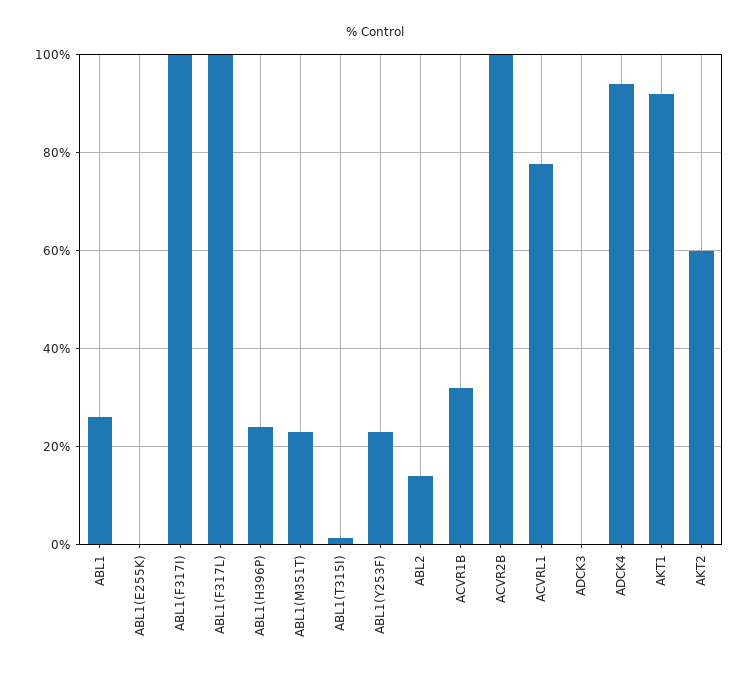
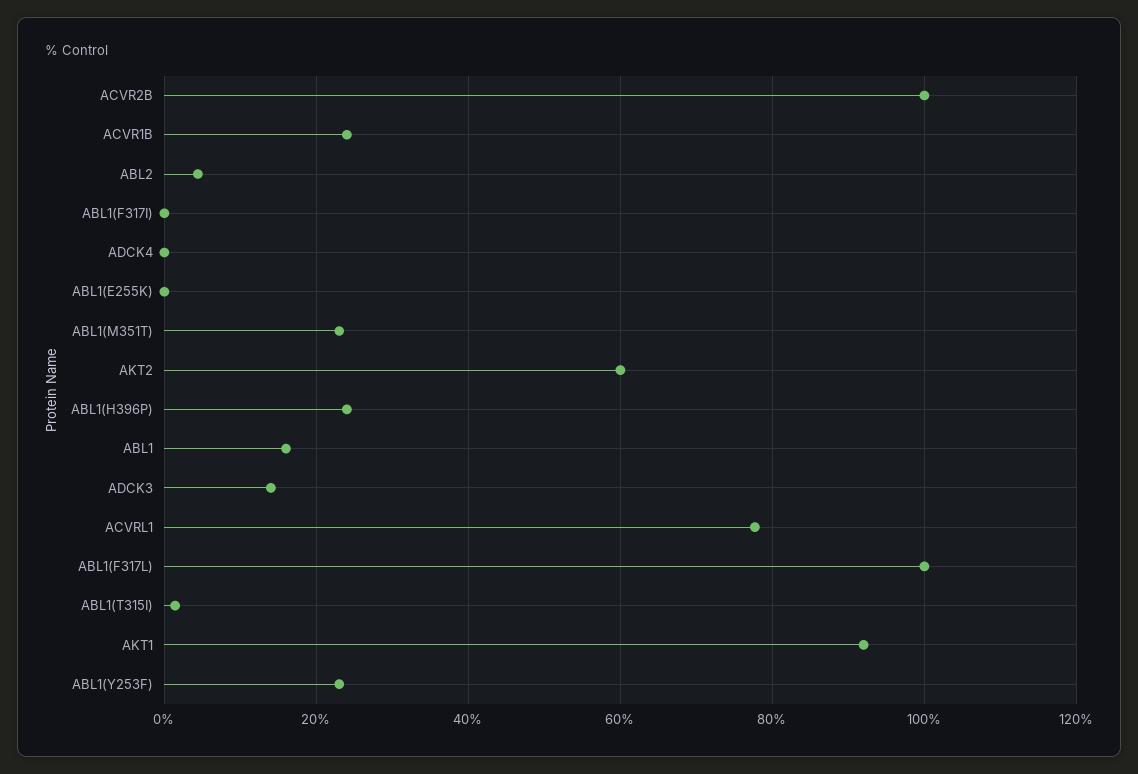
ABL1: 26 -> 16
ABL1(F317I): 100 -> 0
ABL2: 14 -> 4
ACVR1B: 32 -> 24
ADCK3: 0 -> 14
ADCK4: 94 -> 0

